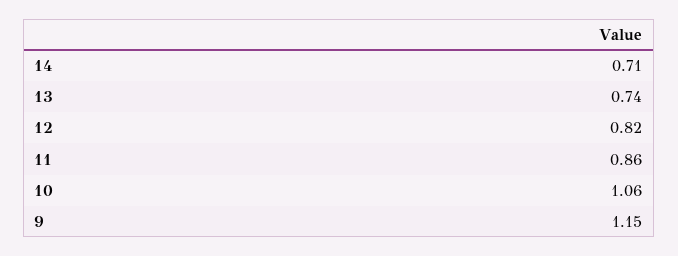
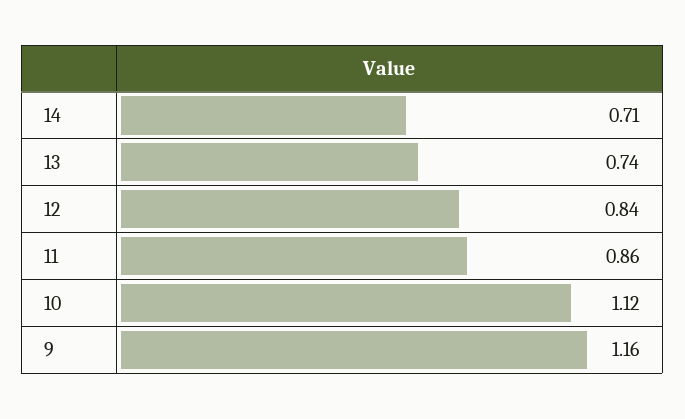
12: 0.82 -> 0.84
10: 1.06 -> 1.12
9: 1.15 -> 1.16

